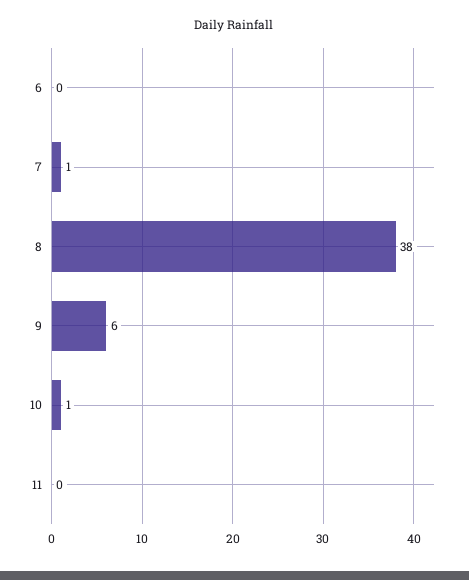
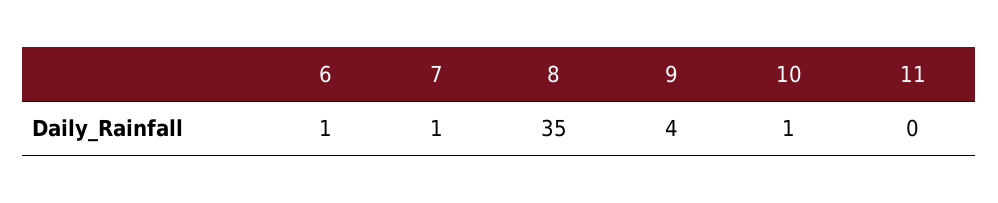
6: 0 -> 1
8: 38 -> 35
9: 6 -> 4

